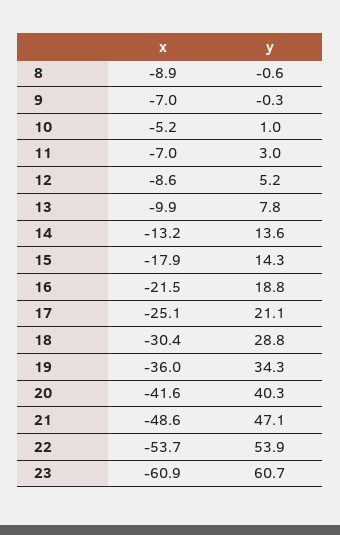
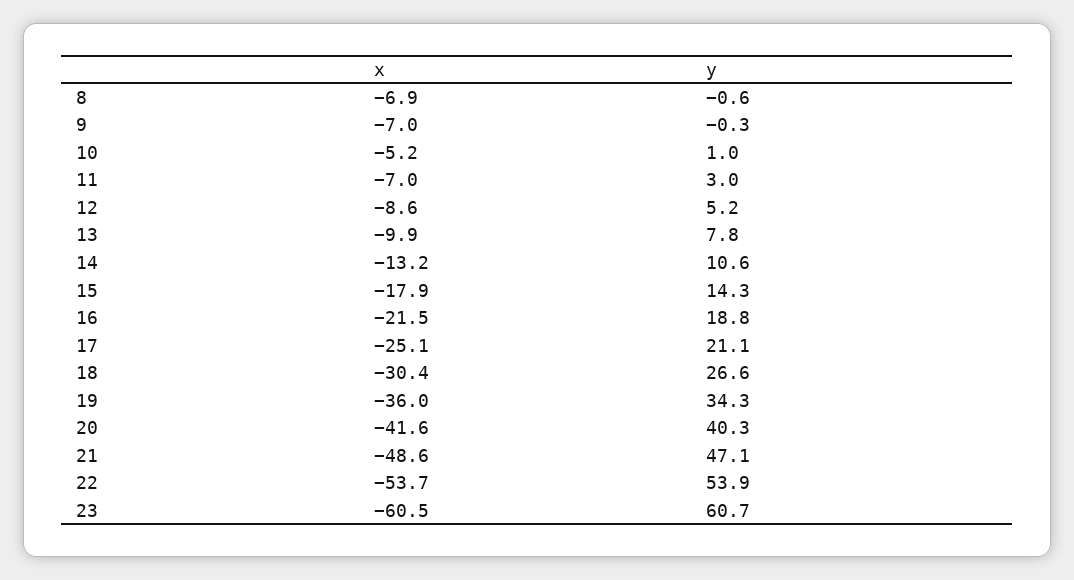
x, 8: -8.9 -> -6.9
y, 14: 13.6 -> 10.6
y, 18: 28.8 -> 26.6
x, 23: -60.9 -> -60.5

